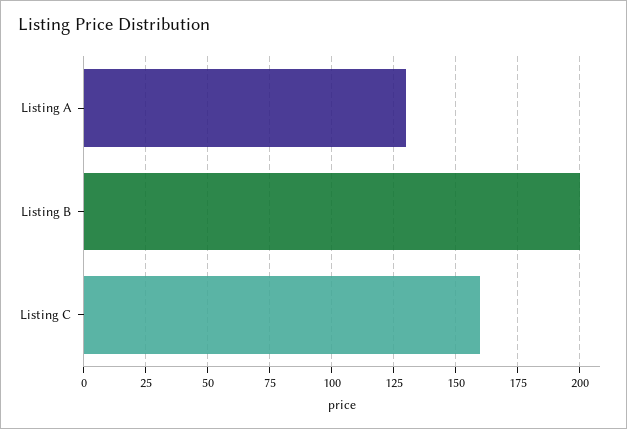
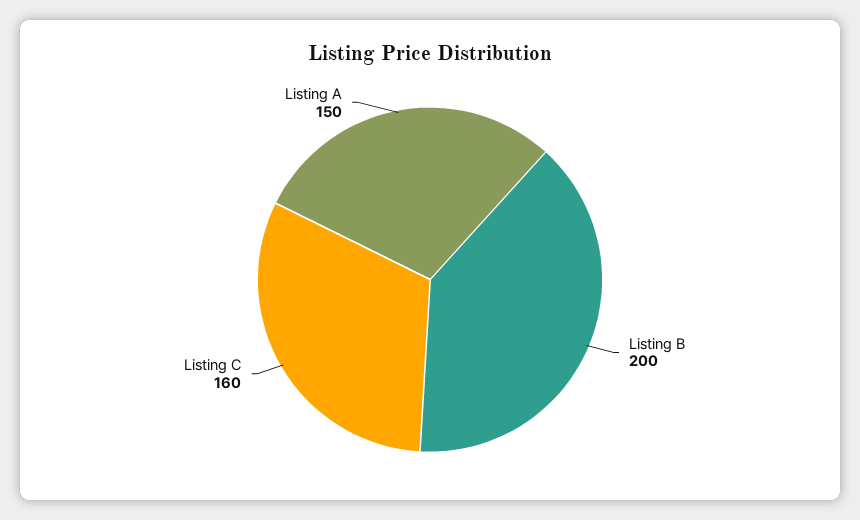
Listing A: 130 -> 150

